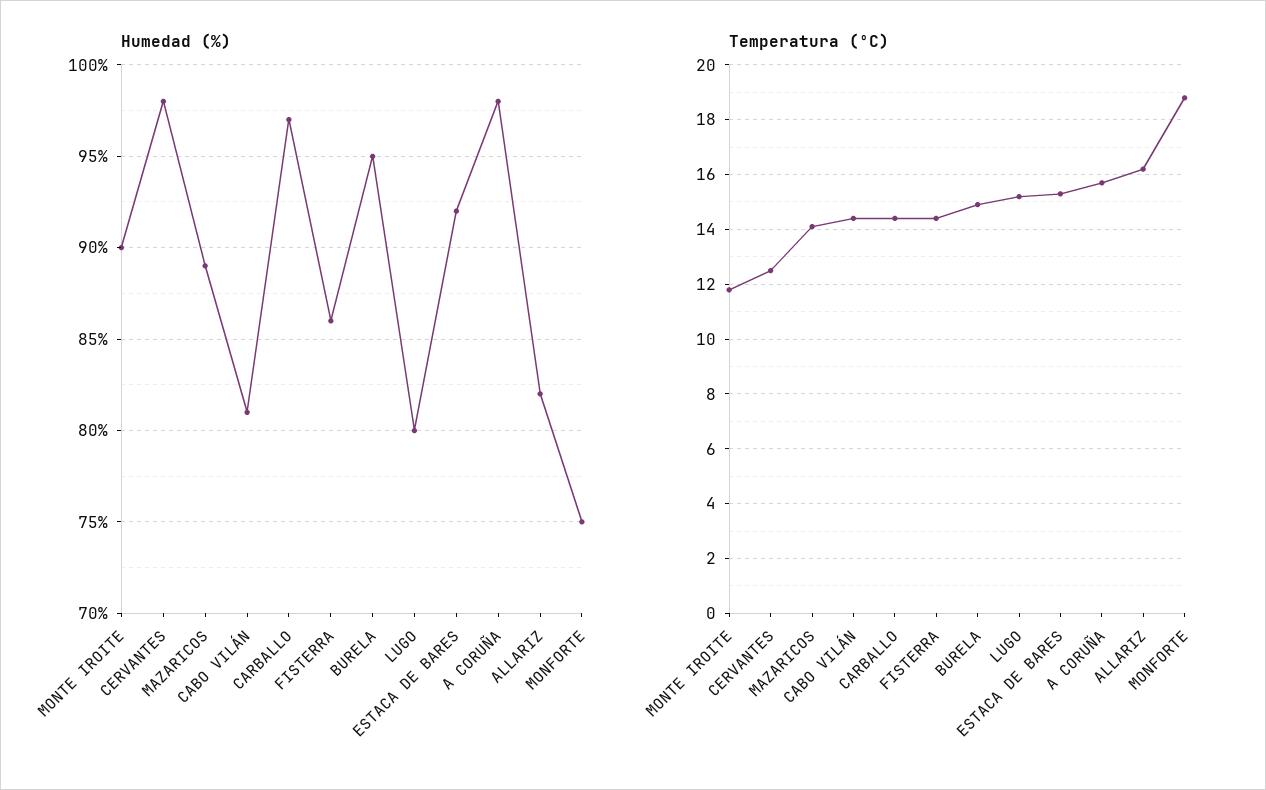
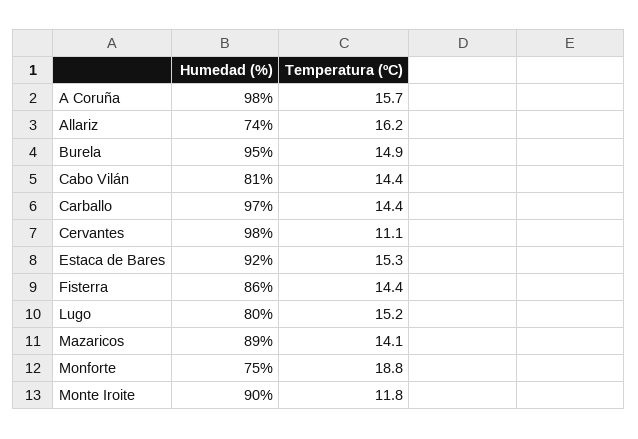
Humedad (%), ALLARIZ: 82 -> 74
Temperatura (ºC), CERVANTES: 12.5 -> 11.1

